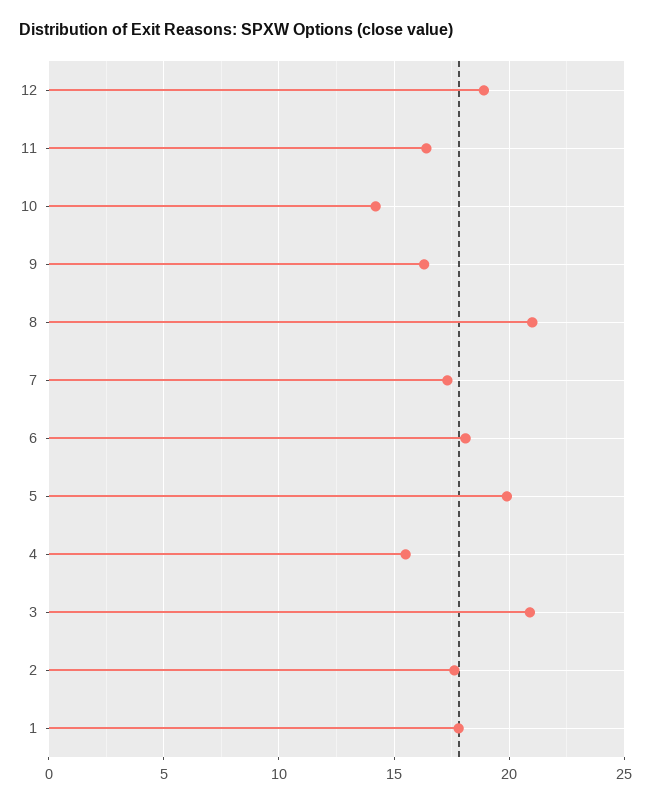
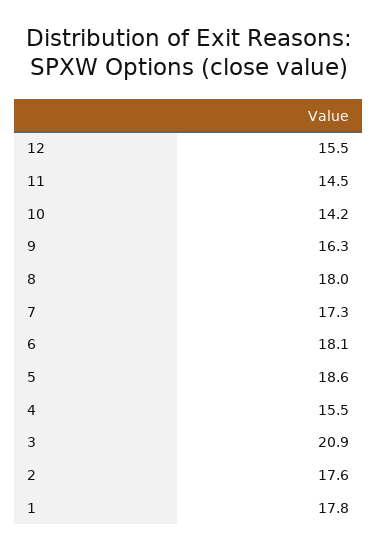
12: 19 -> 15.5
11: 16.5 -> 14.5
8: 21 -> 18
5: 20 -> 18.6

